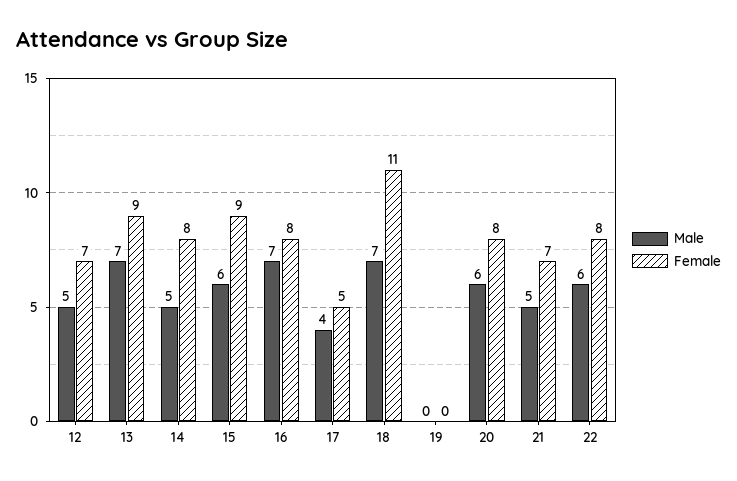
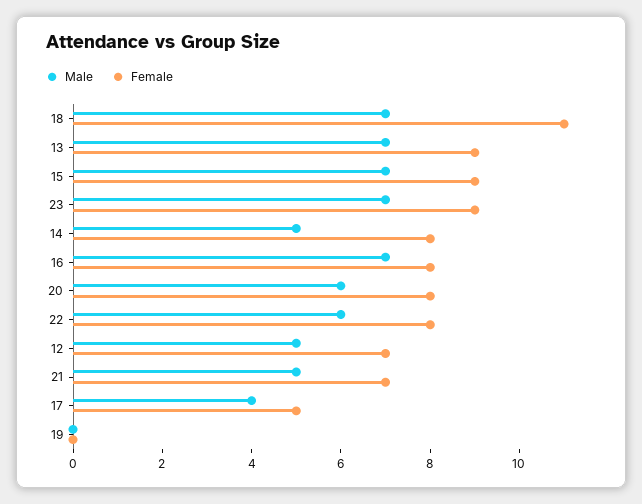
Male, 15: 6 -> 7
Male, 23: none -> 7
Female, 23: none -> 9

